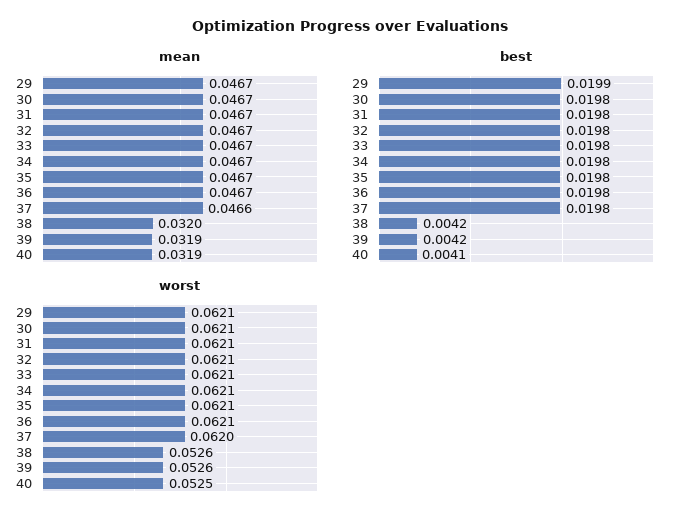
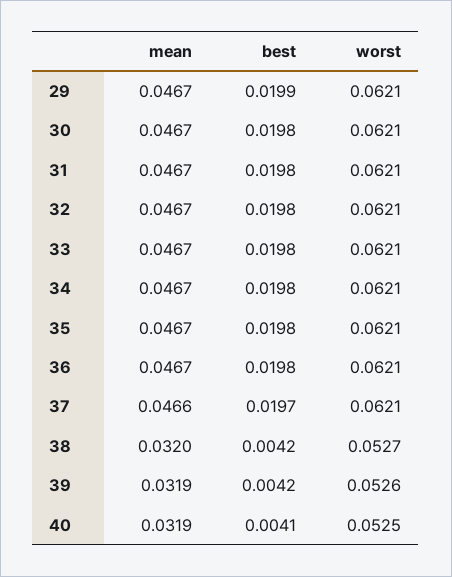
best, 37: 0.0198 -> 0.0197
worst, 37: 0.062 -> 0.0621
worst, 38: 0.0526 -> 0.0527

